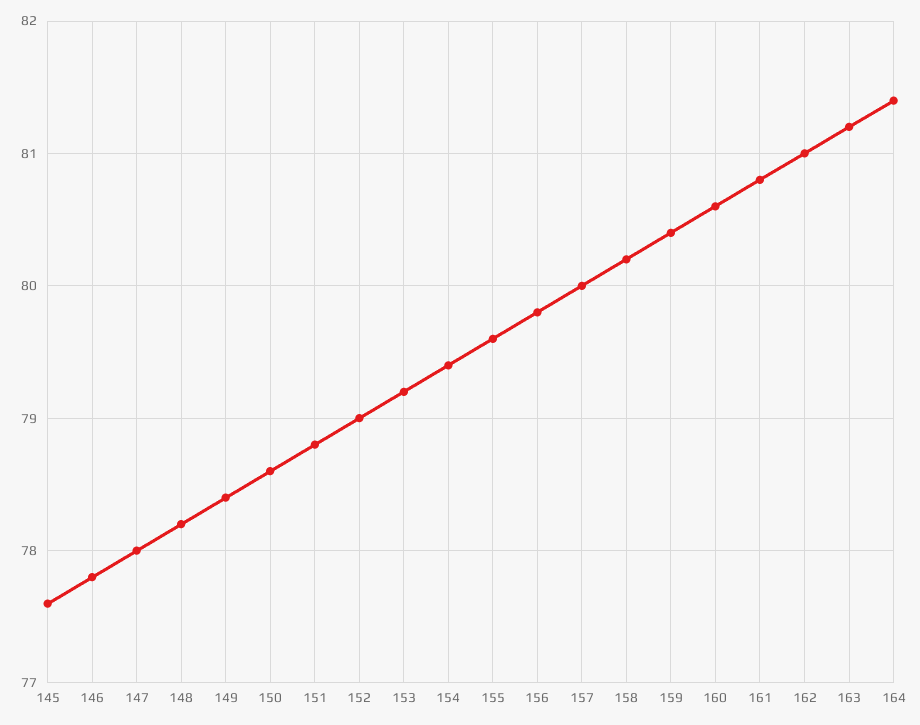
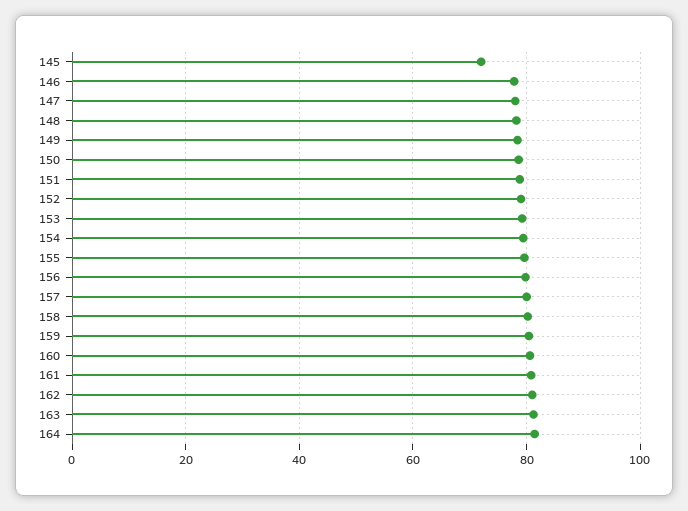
145: 77.6 -> 72

